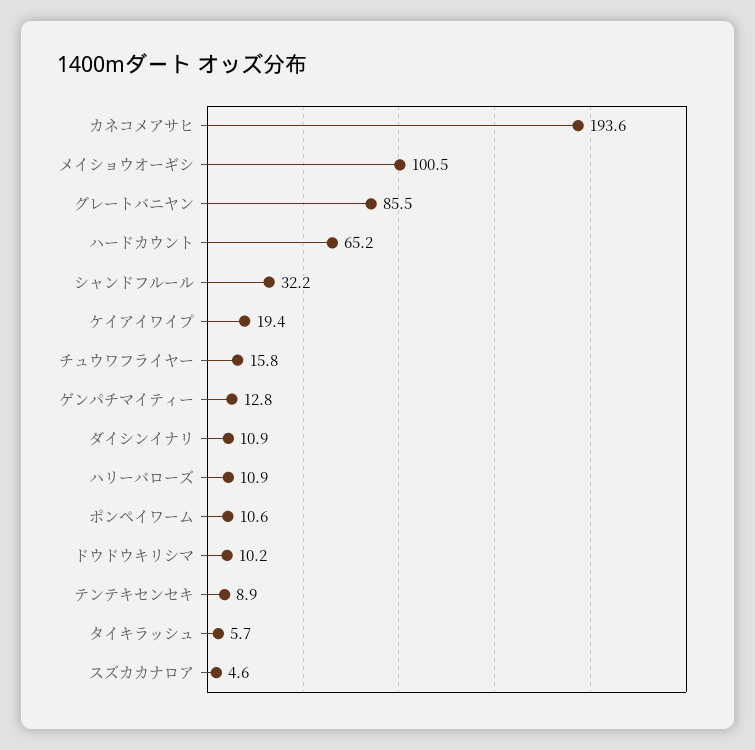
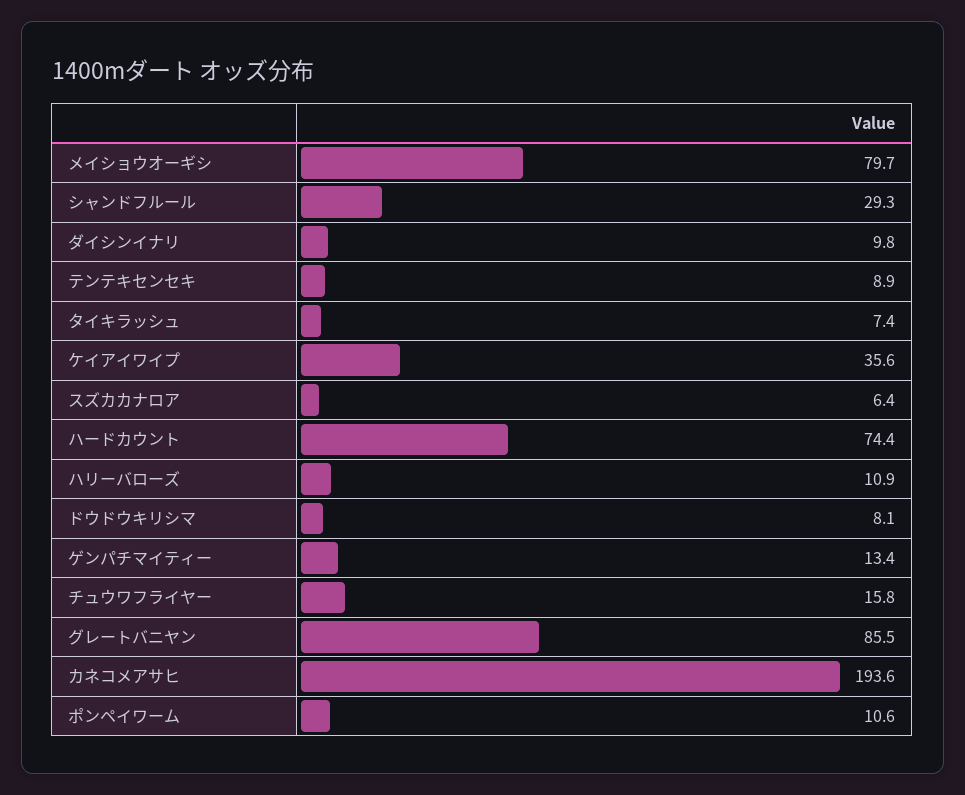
メイショウオーギシ: 100.5 -> 79.7
ハードカウント: 65.2 -> 74.4
シャンドフルール: 32.2 -> 29.3
ケイアイワイプ: 19.4 -> 35.6
ゲンパチマイティー: 12.8 -> 13.4
ダイシンイナリ: 10.9 -> 9.8
ドウドウキリシマ: 10.2 -> 8.1
タイキラッシュ: 5.7 -> 7.4
スズカカナロア: 4.6 -> 6.4

